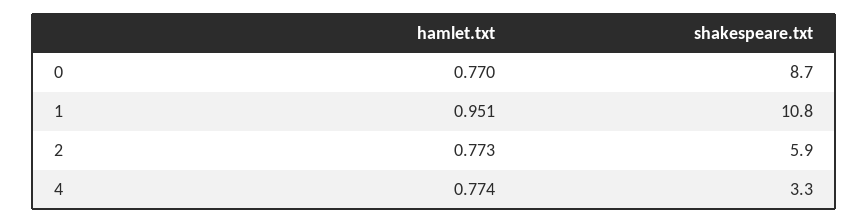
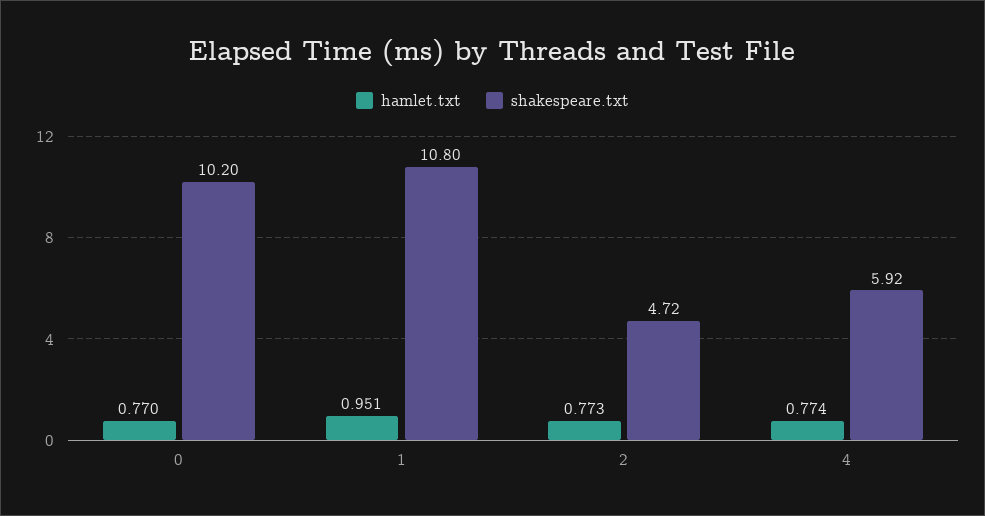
shakespeare.txt, 0: 8.7 -> 10.2
shakespeare.txt, 2: 5.9 -> 4.72
shakespeare.txt, 4: 3.3 -> 5.92

